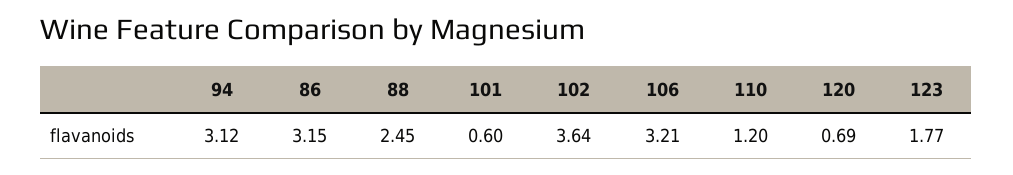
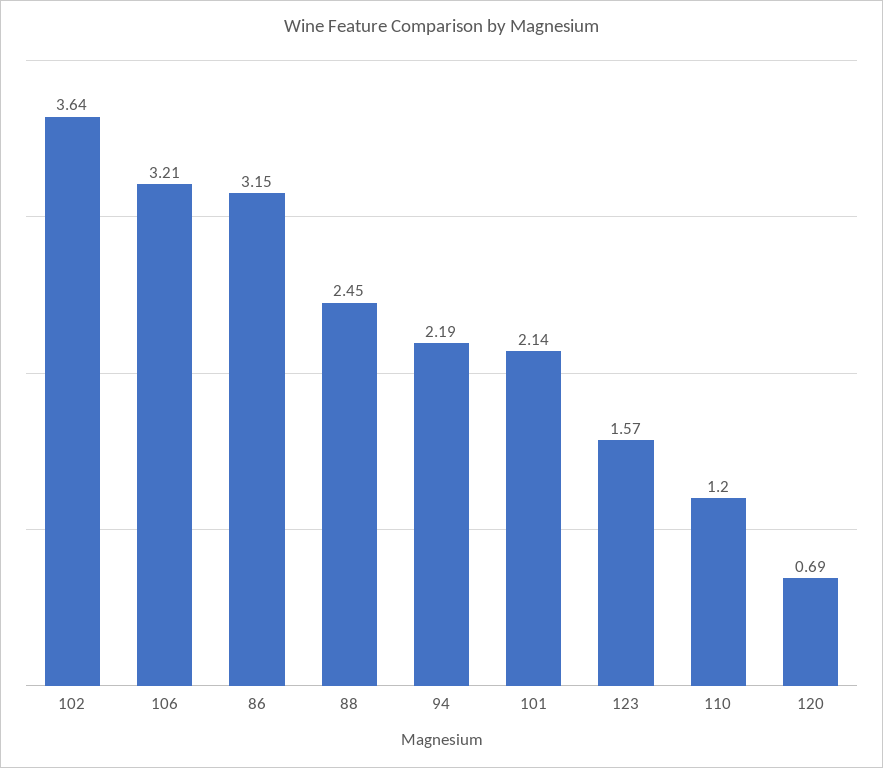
94: 3.12 -> 2.19
101: 0.6 -> 2.14
123: 1.77 -> 1.57

